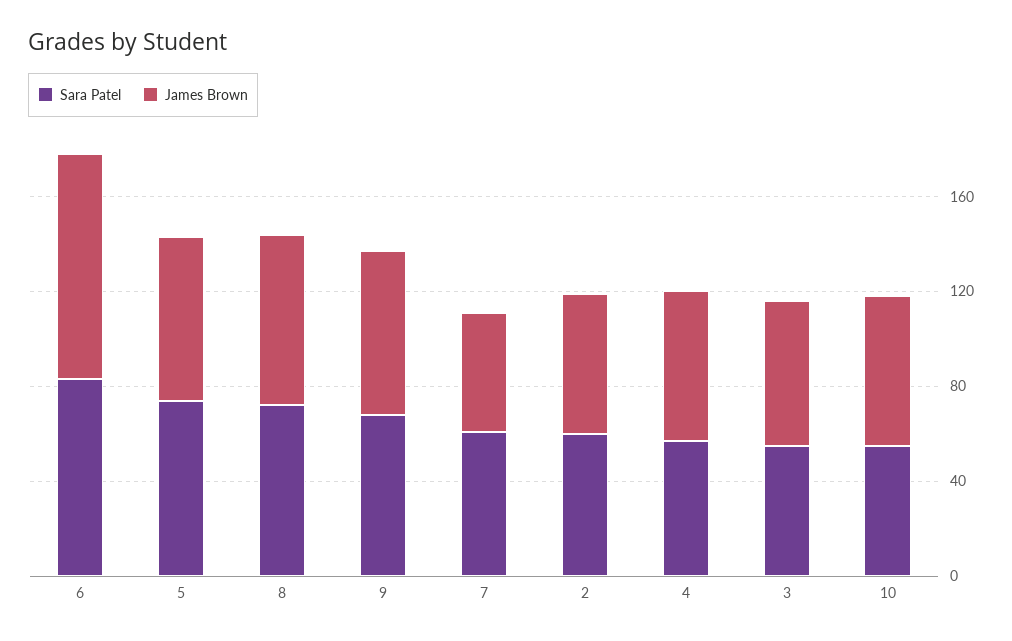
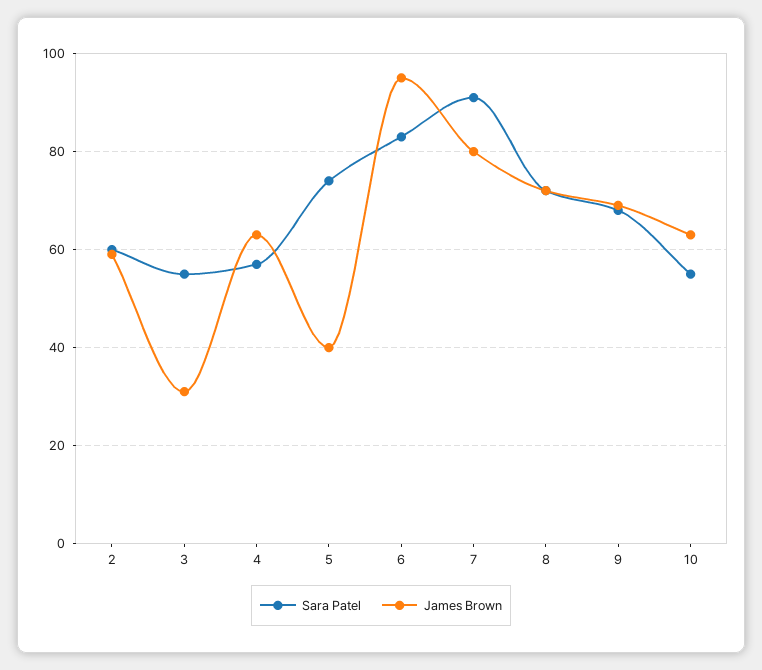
James Brown, 5: 70 -> 40
Sara Patel, 7: 60 -> 90
James Brown, 7: 50 -> 80
James Brown, 3: 60 -> 30

